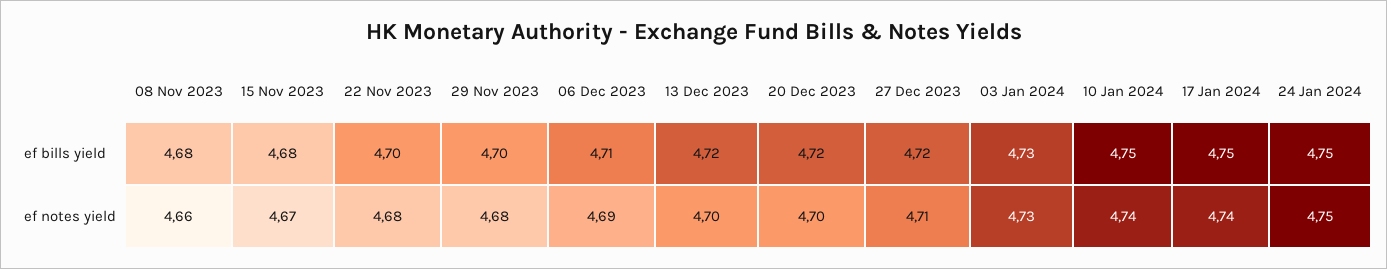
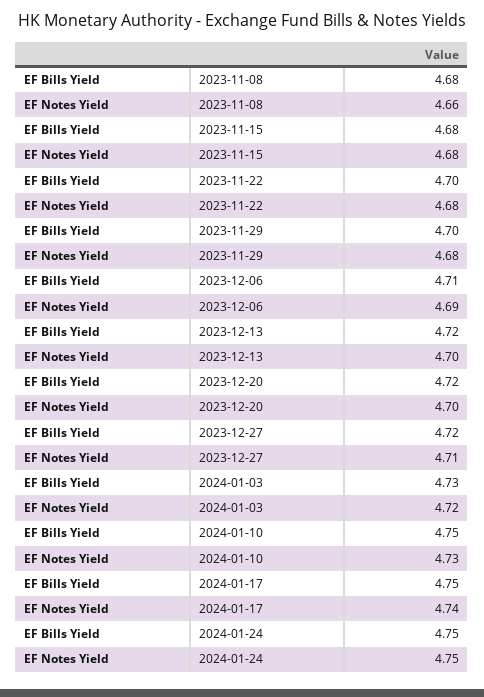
15 Nov 2023, ef notes yield: 4.67 -> 4.68
03 Jan 2024, ef notes yield: 4.73 -> 4.72
10 Jan 2024, ef notes yield: 4.74 -> 4.73

